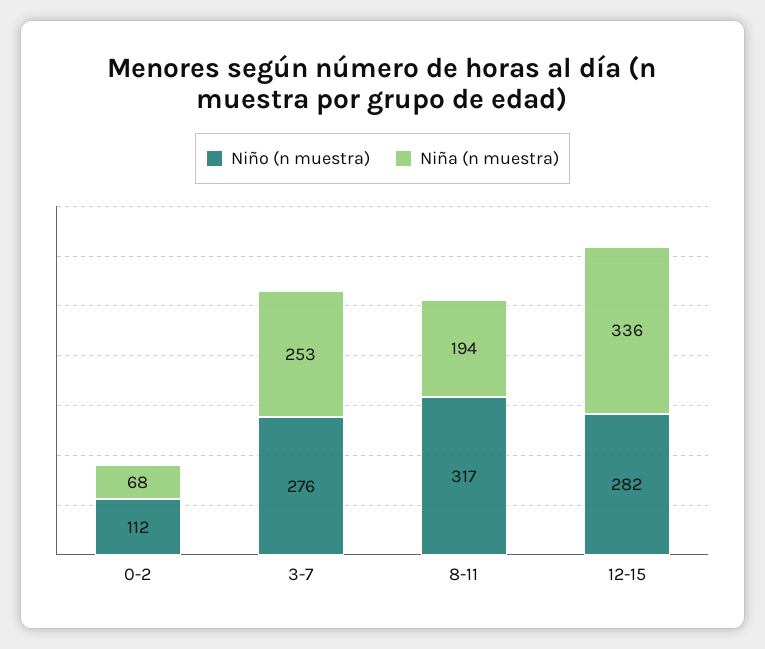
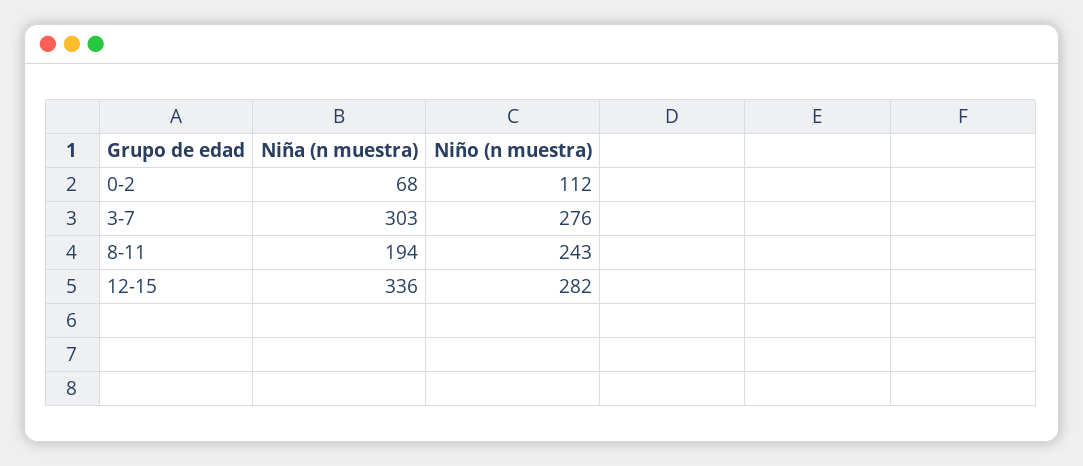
Niña (n muestra), 3-7: 253 -> 303
Niño (n muestra), 8-11: 317 -> 243

